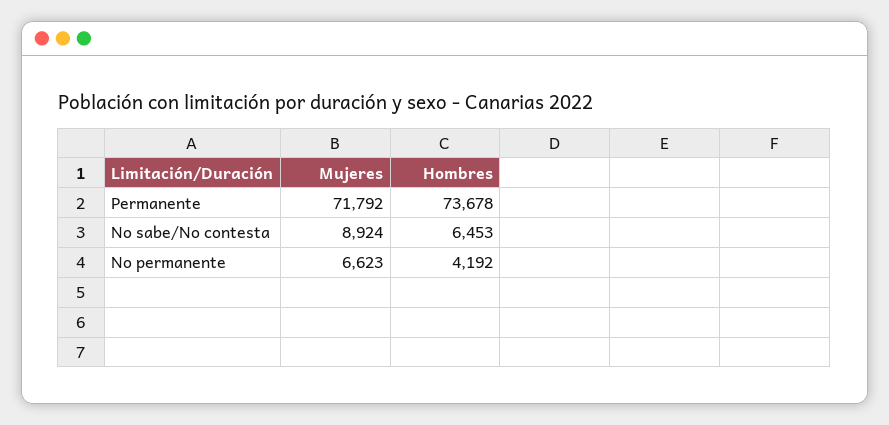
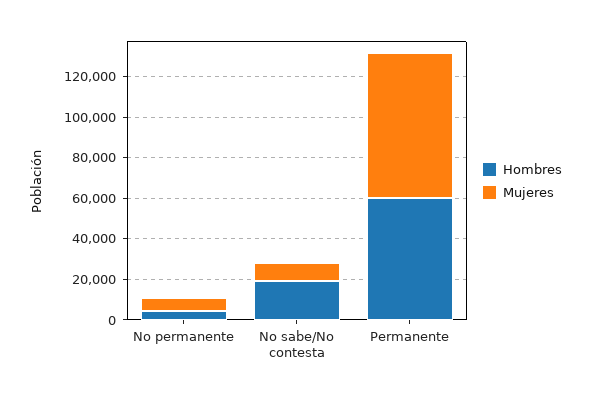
Hombres, Permanente: 73678 -> 60000
Hombres, No sabe/No contesta: 6453 -> 20000

